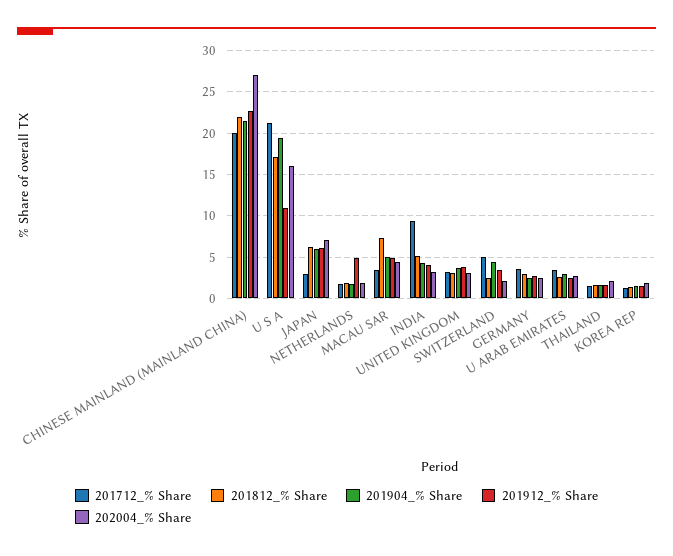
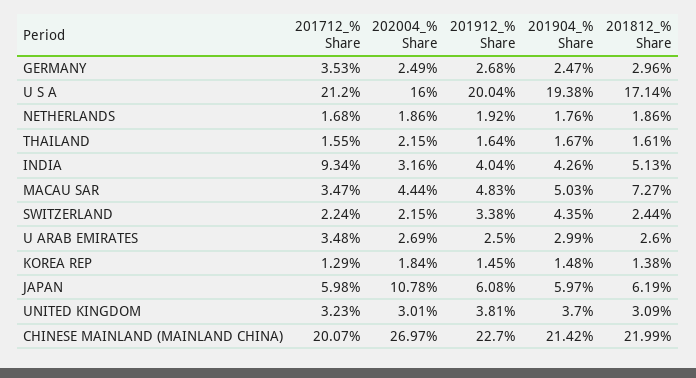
201912_% Share, U S A: 11 -> 20.04
201712_% Share, JAPAN: 3 -> 5.98
202004_% Share, JAPAN: 7 -> 10.78
201912_% Share, NETHERLANDS: 5 -> 1.92
201712_% Share, SWITZERLAND: 5 -> 2.24

